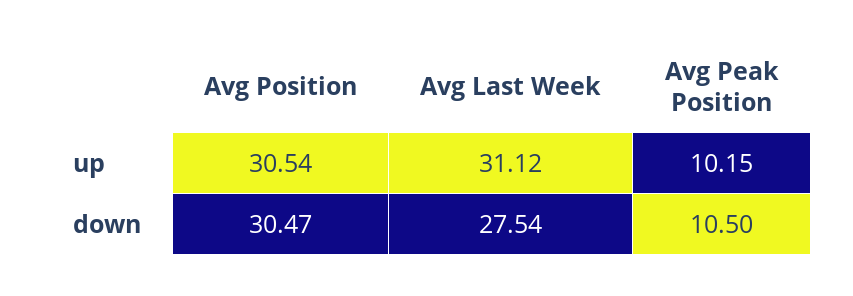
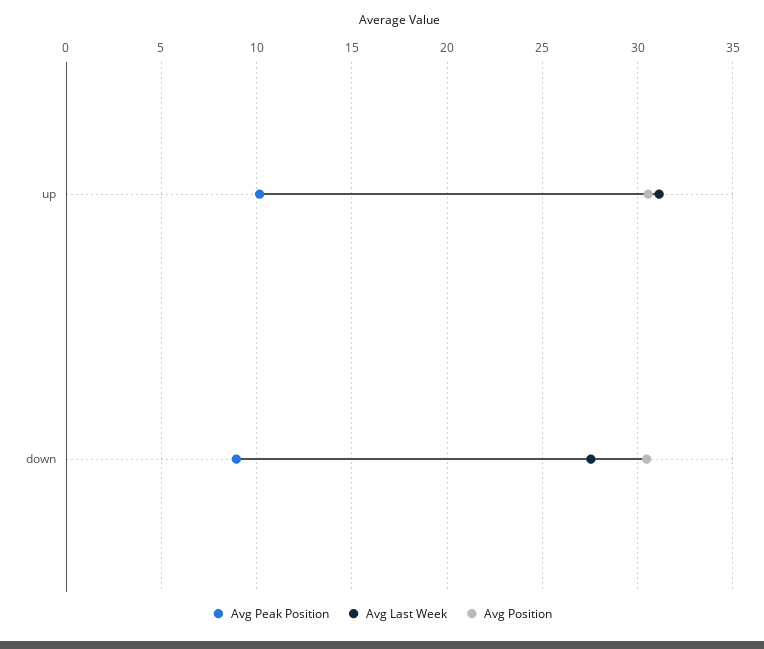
Avg Peak Position, down: 10.5 -> 9

